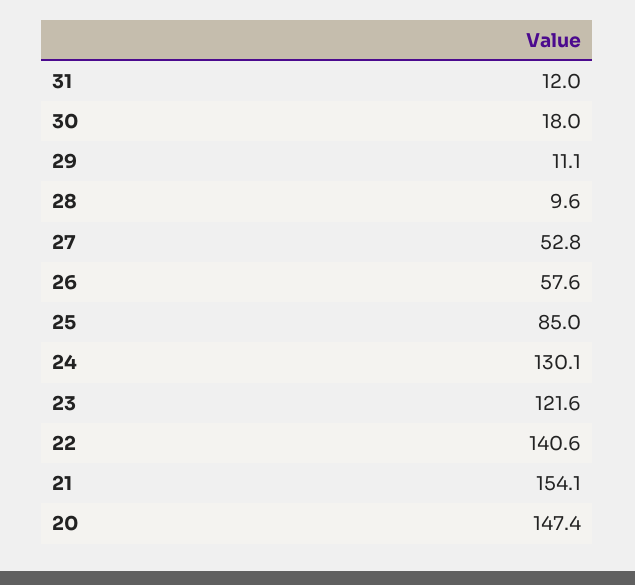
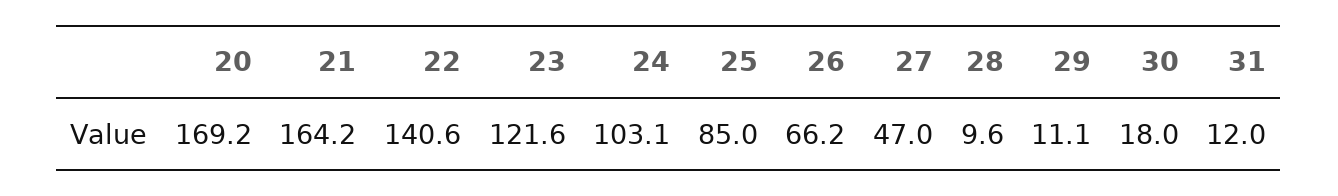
27: 52.8 -> 47
26: 57.6 -> 66.2
24: 130.1 -> 103.1
21: 154.1 -> 164.2
20: 147.4 -> 169.2

